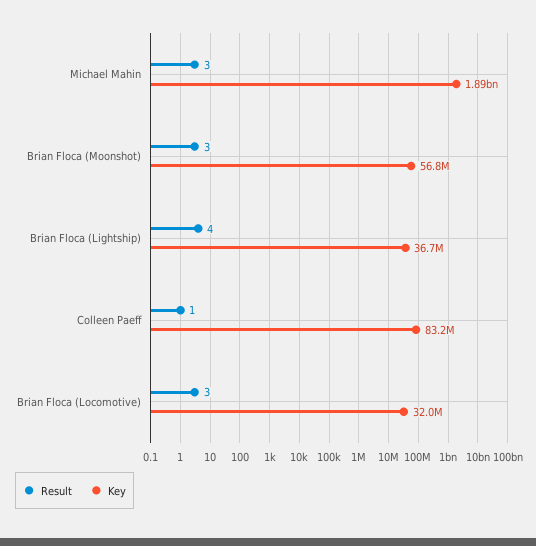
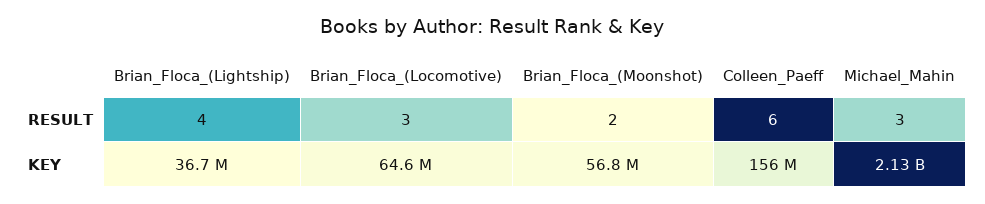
Key, Michael Mahin: 1890000000 -> 2130000000
Result, Brian Floca (Moonshot): 3 -> 2
Result, Colleen Paeff: 1 -> 6
Key, Colleen Paeff: 83200000 -> 156000000
Key, Brian Floca (Locomotive): 32000000 -> 64600000

